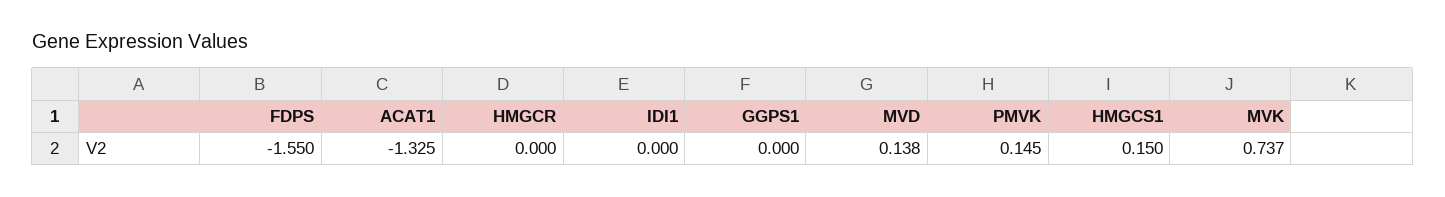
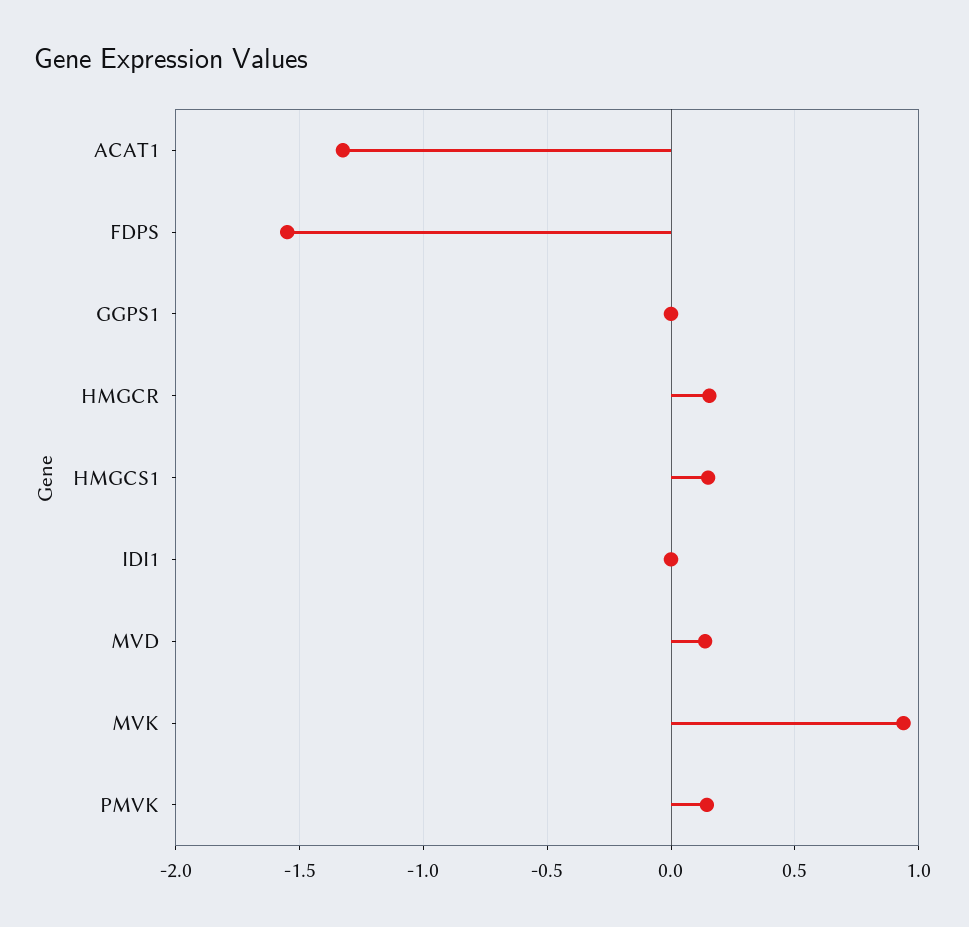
HMGCR: 0 -> 0.15
MVK: 0.737 -> 0.95

